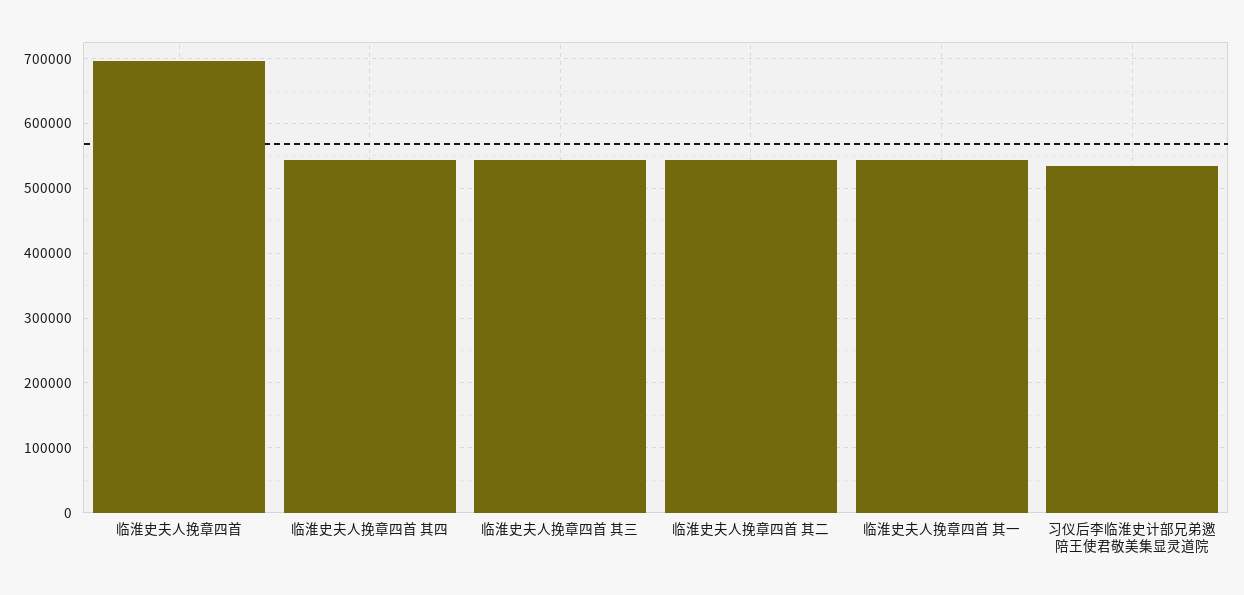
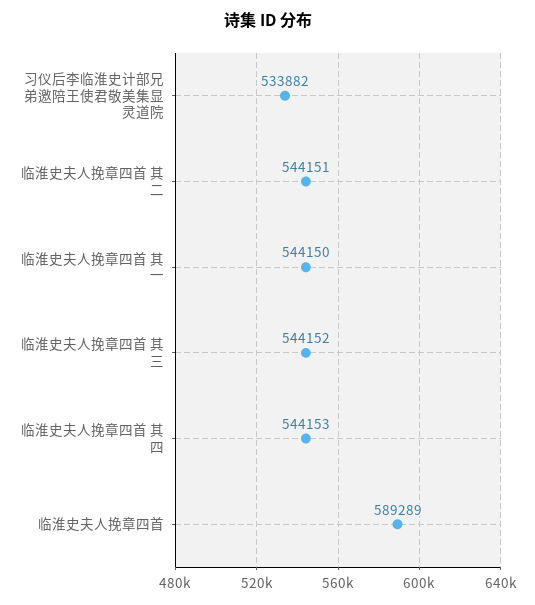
临淮史夫人挽章四首: 700000 -> 589289

